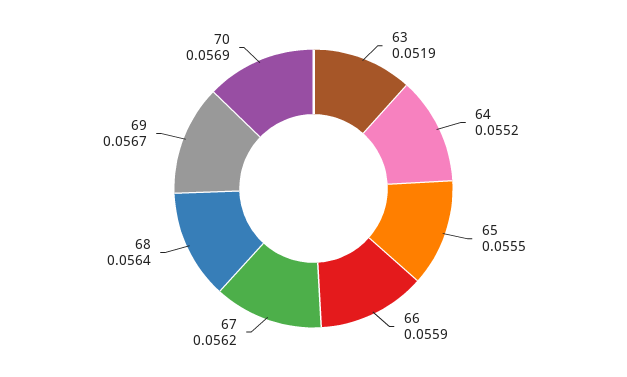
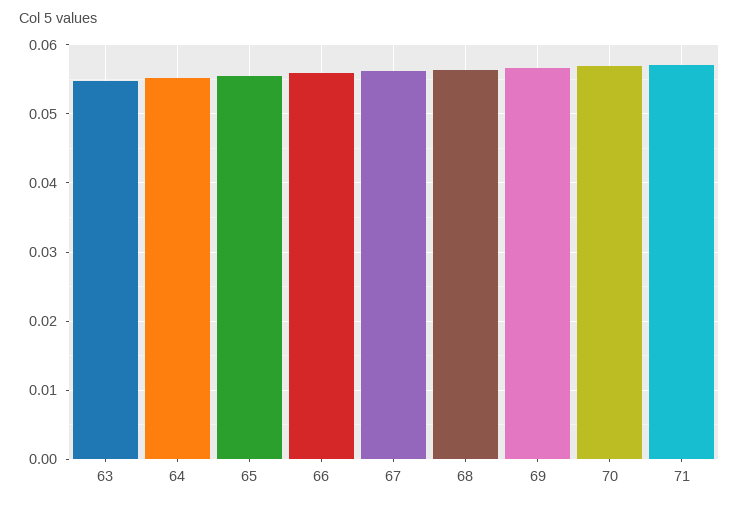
63: 0.0519 -> 0.055
71: none -> 0.057

